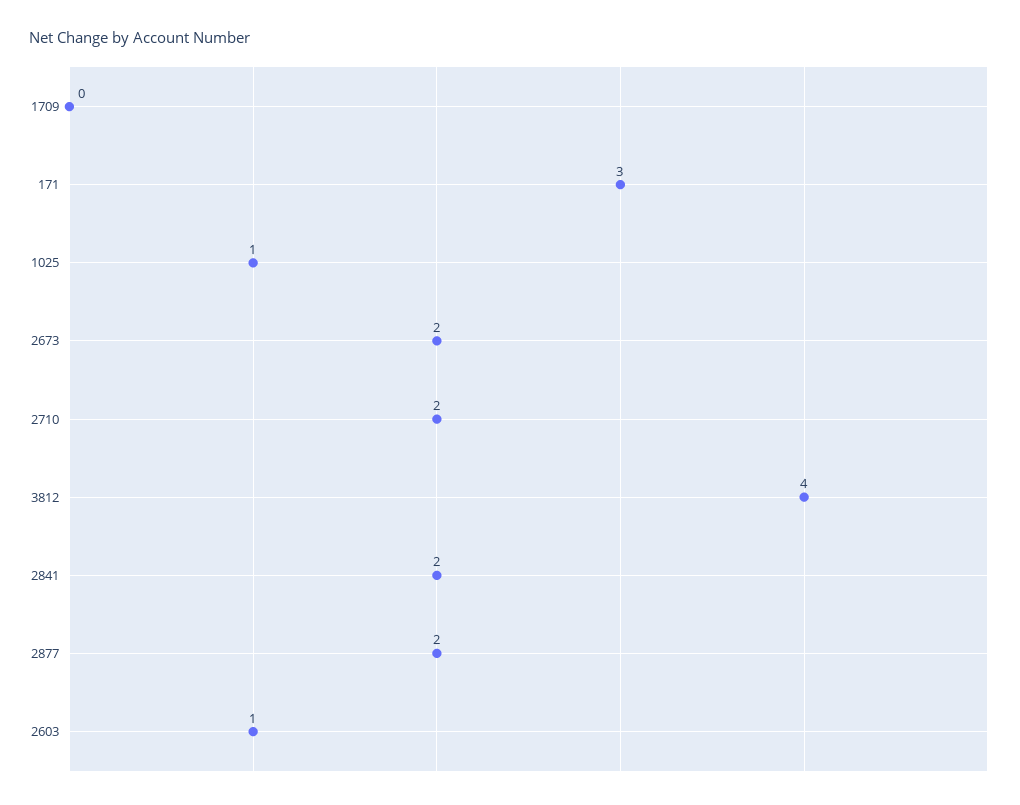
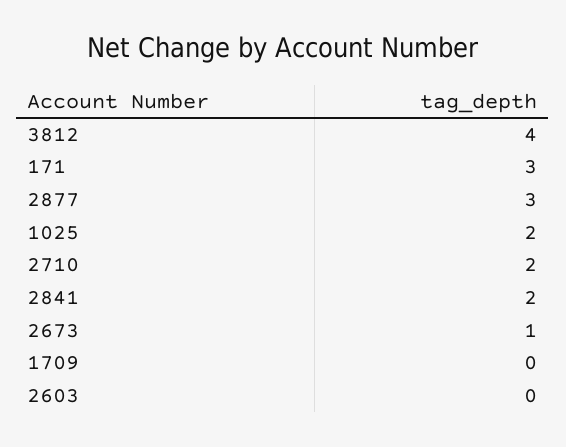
1025: 1 -> 2
2673: 2 -> 1
2877: 2 -> 3
2603: 1 -> 0

